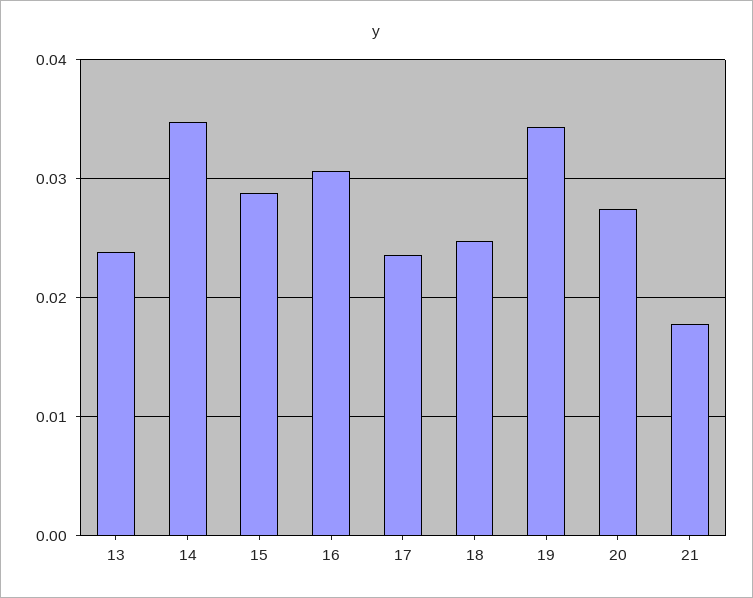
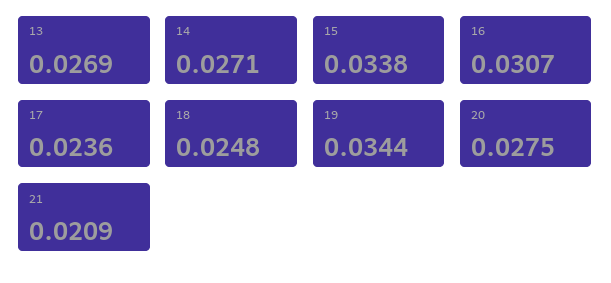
13: 0.024 -> 0.0269
14: 0.035 -> 0.0271
15: 0.029 -> 0.0338
21: 0.018 -> 0.0209

